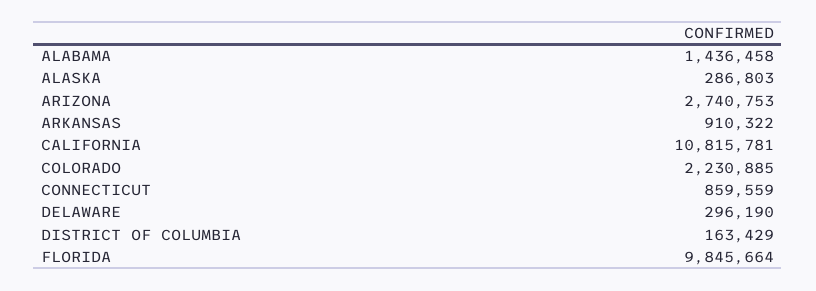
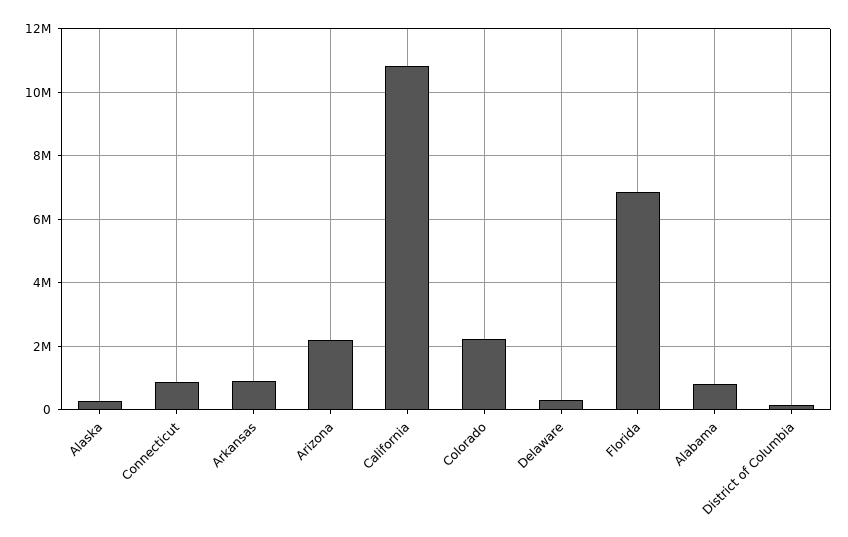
ALABAMA: 1436458 -> 800000
ARIZONA: 2740753 -> 2200000
FLORIDA: 9845664 -> 6800000

